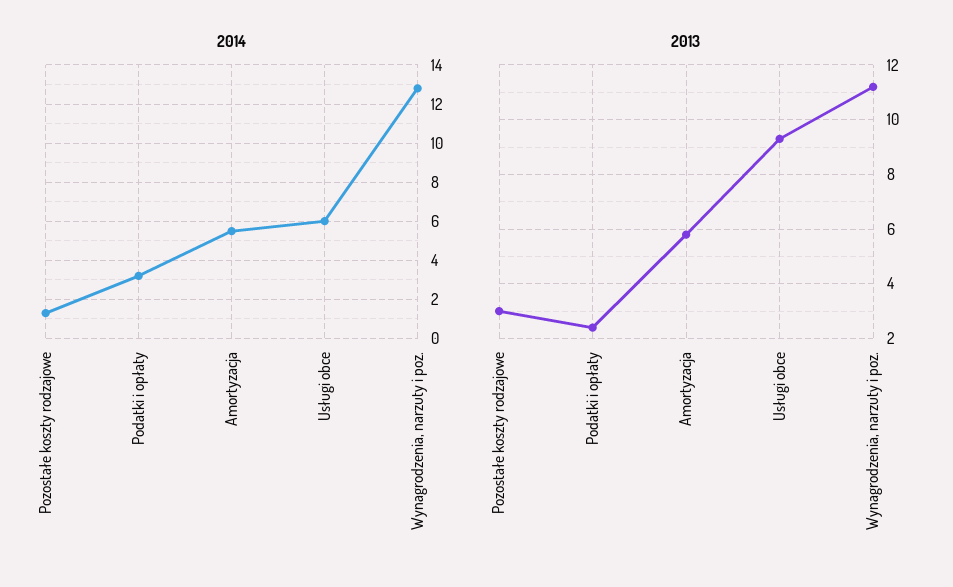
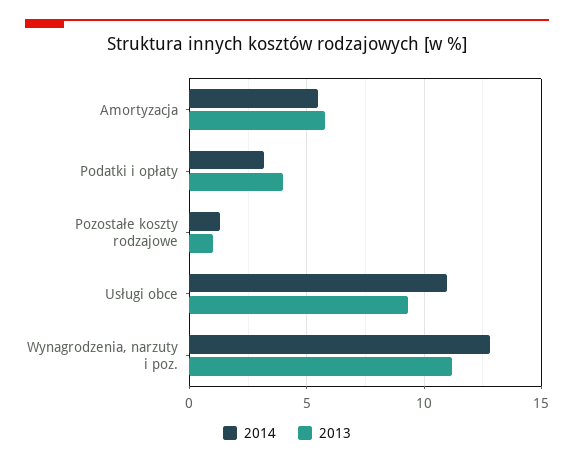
2014, Usługi obce: 6 -> 11
2013, Pozostałe koszty rodzajowe: 3 -> 1
2013, Podatki i opłaty: 2.5 -> 4

